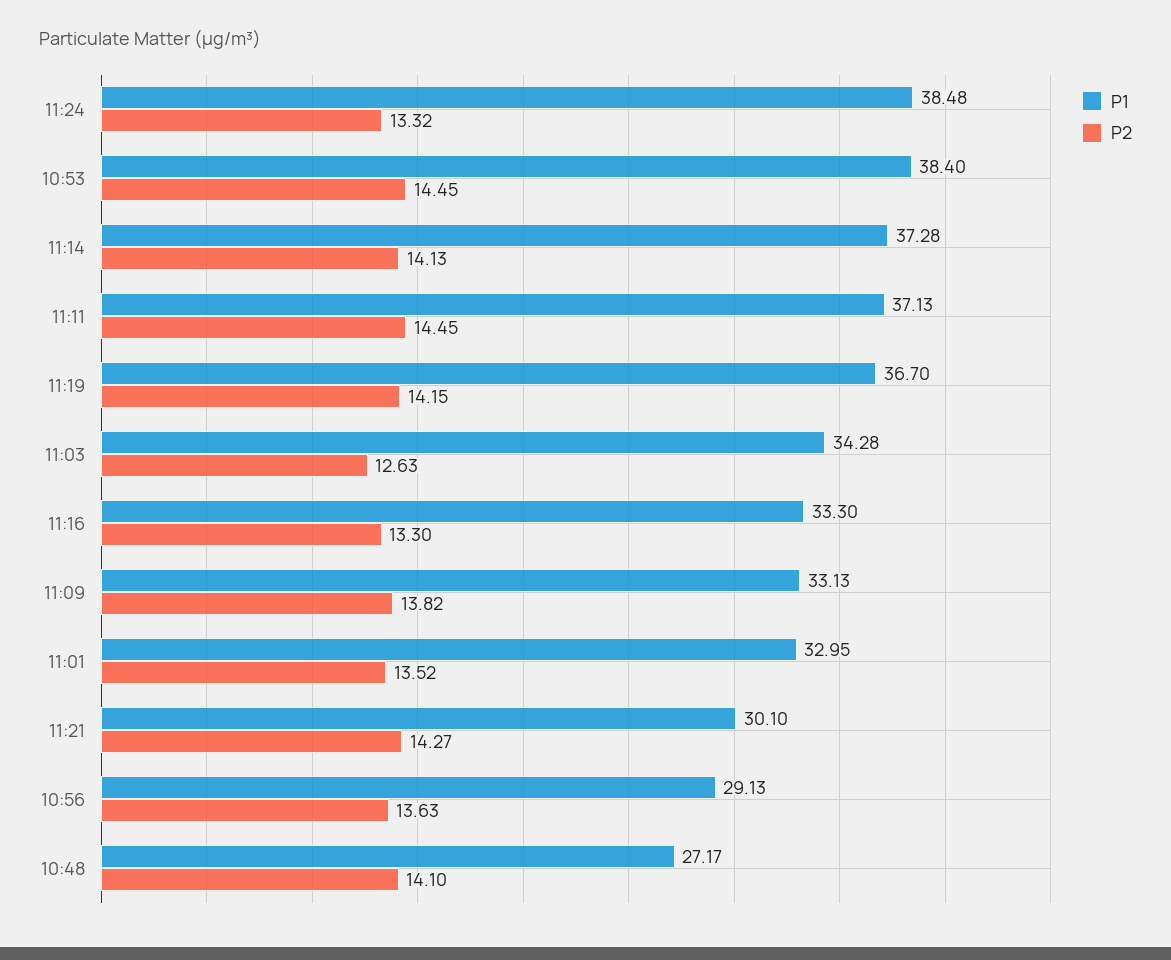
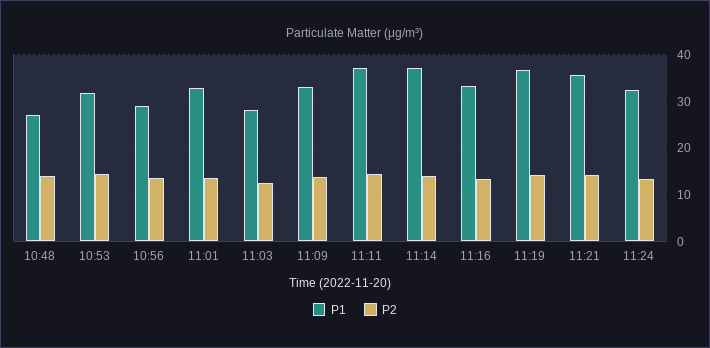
P1, 11:24: 38.48 -> 32
P1, 10:53: 38.4 -> 32
P1, 11:03: 34.28 -> 28
P1, 11:21: 30.1 -> 36

